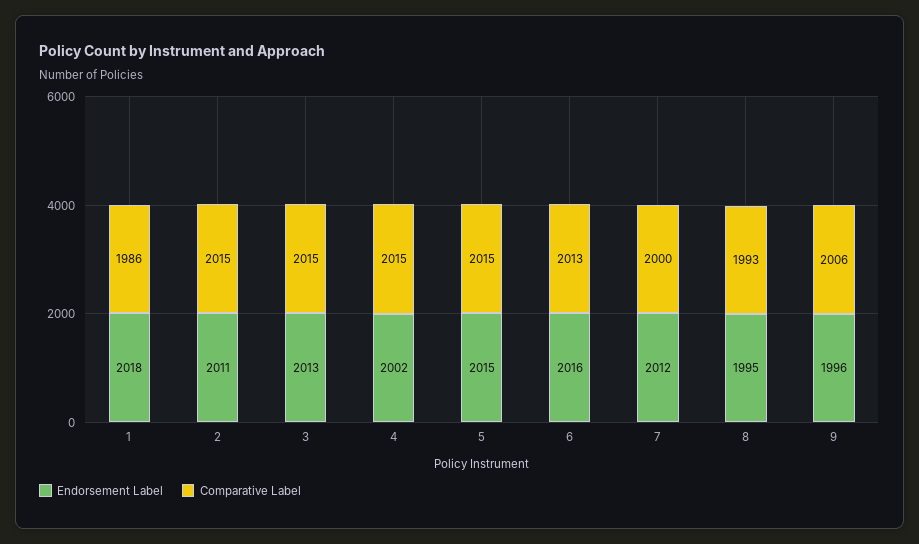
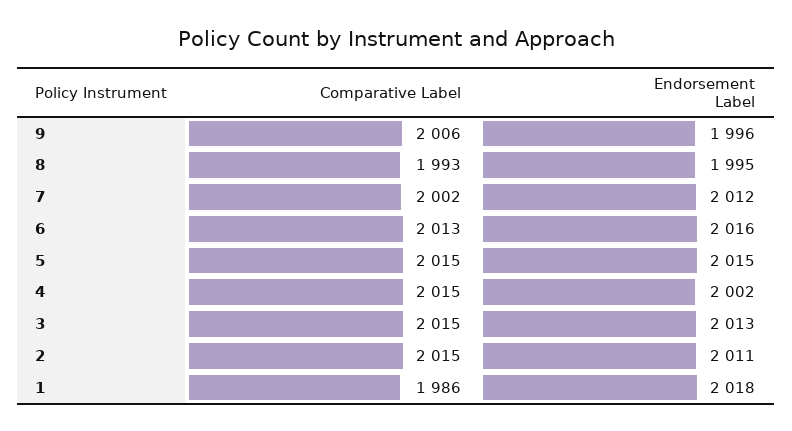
Comparative Label, 7: 2000 -> 2002

